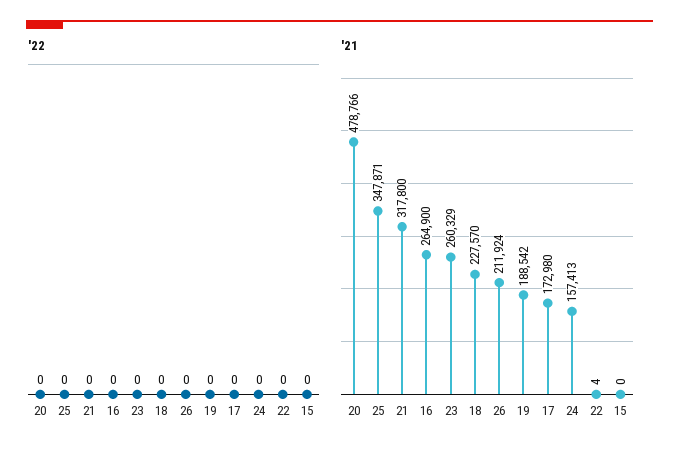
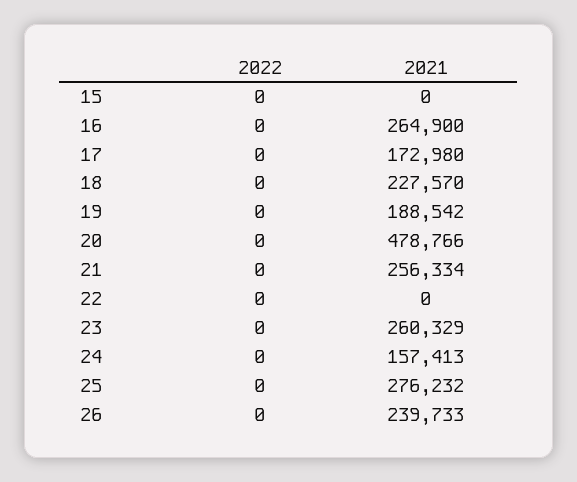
'21, 25: 347871 -> 276232
'21, 21: 317800 -> 256334
'21, 26: 211924 -> 239733
'21, 22: 4 -> 0

